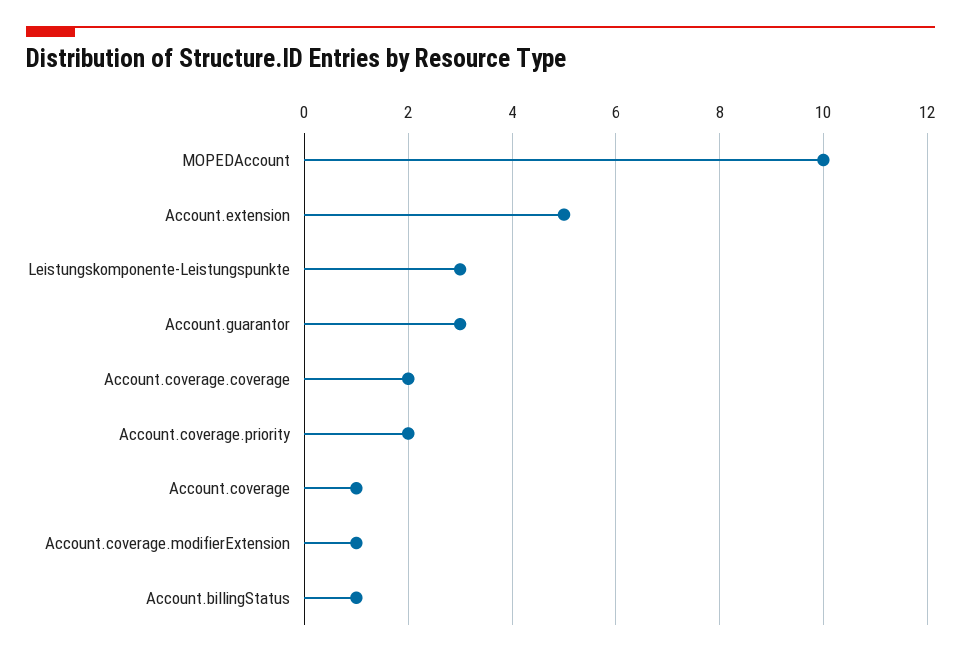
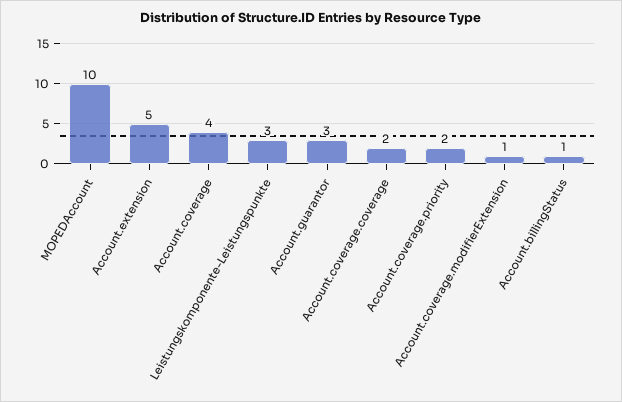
Account.coverage: 1 -> 4

